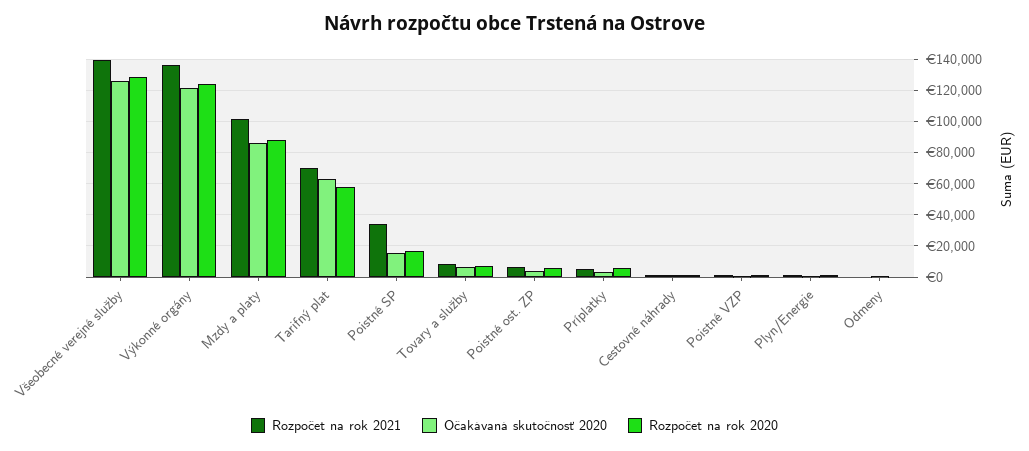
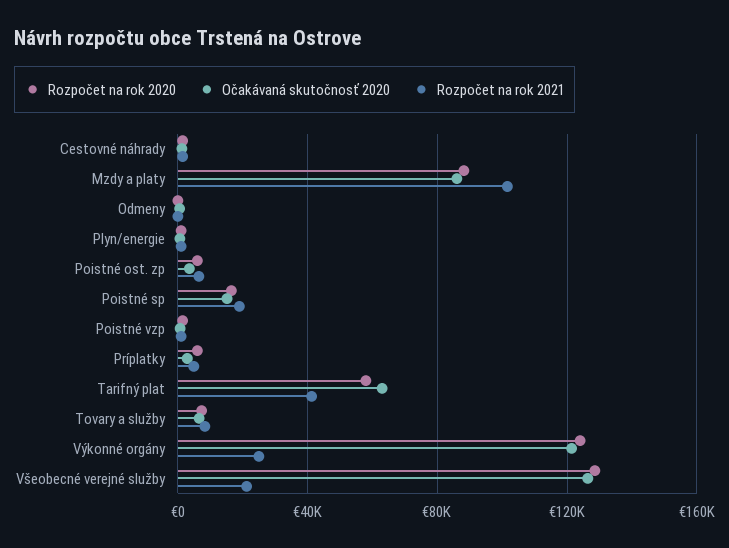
Rozpočet na rok 2021, Všeobecné verejné služby: 140000 -> 20000
Rozpočet na rok 2021, Výkonné orgány: 135000 -> 25000
Rozpočet na rok 2021, Tarifný plat: 70000 -> 40000
Rozpočet na rok 2021, Poistné SP: 35000 -> 20000

